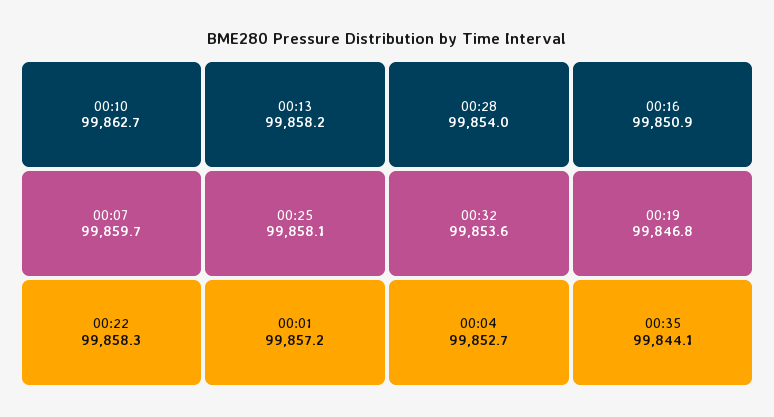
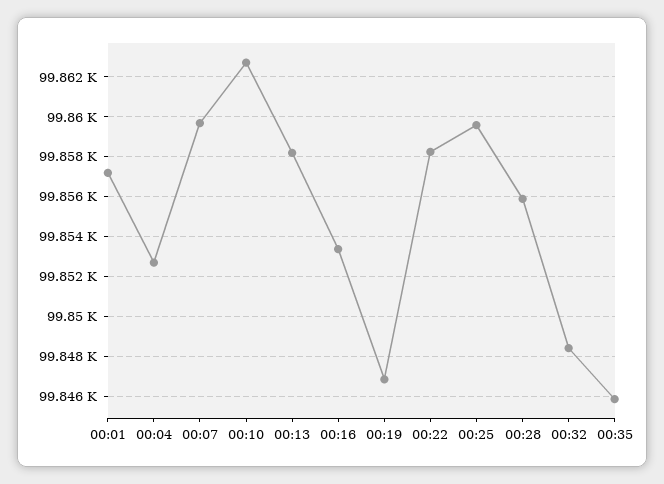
00:25: 99858.1 -> 99859.5
00:28: 99854 -> 99856
00:32: 99853.6 -> 99848.5
00:16: 99850.9 -> 99853.5
00:35: 99844.1 -> 99846

